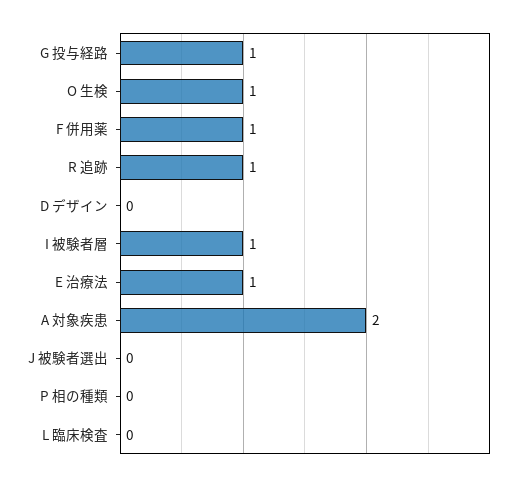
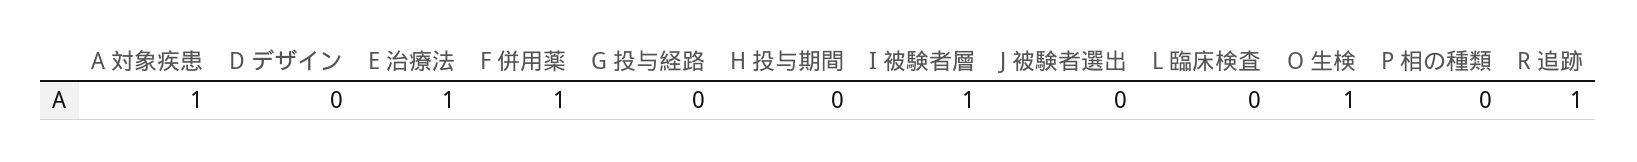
G 投与経路: 1 -> 0
A 対象疾患: 2 -> 1
H 投与期間: none -> 0

